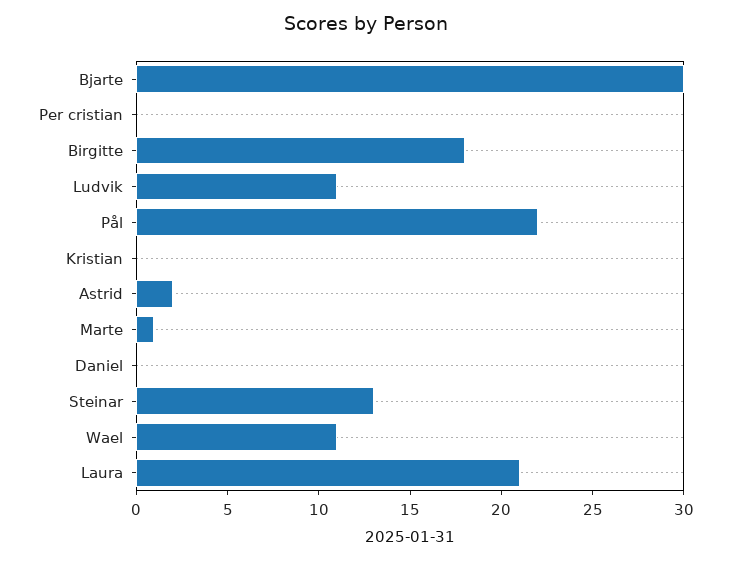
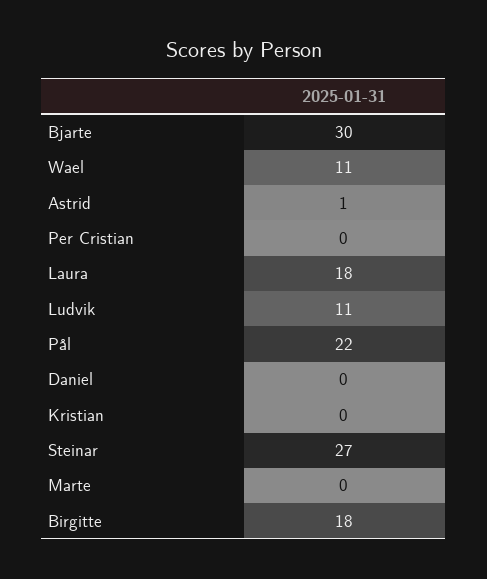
Astrid: 2 -> 1
Marte: 1 -> 0
Steinar: 13 -> 27
Laura: 21 -> 18

